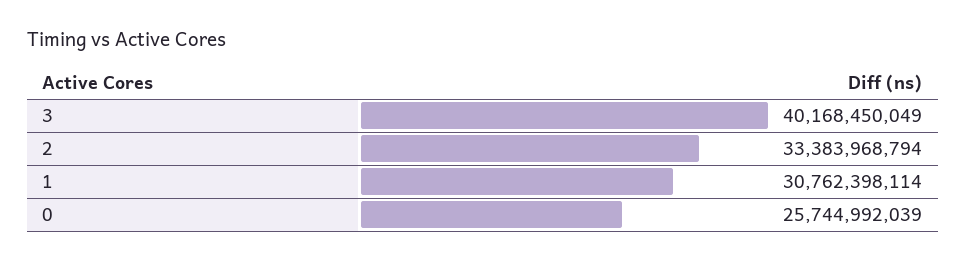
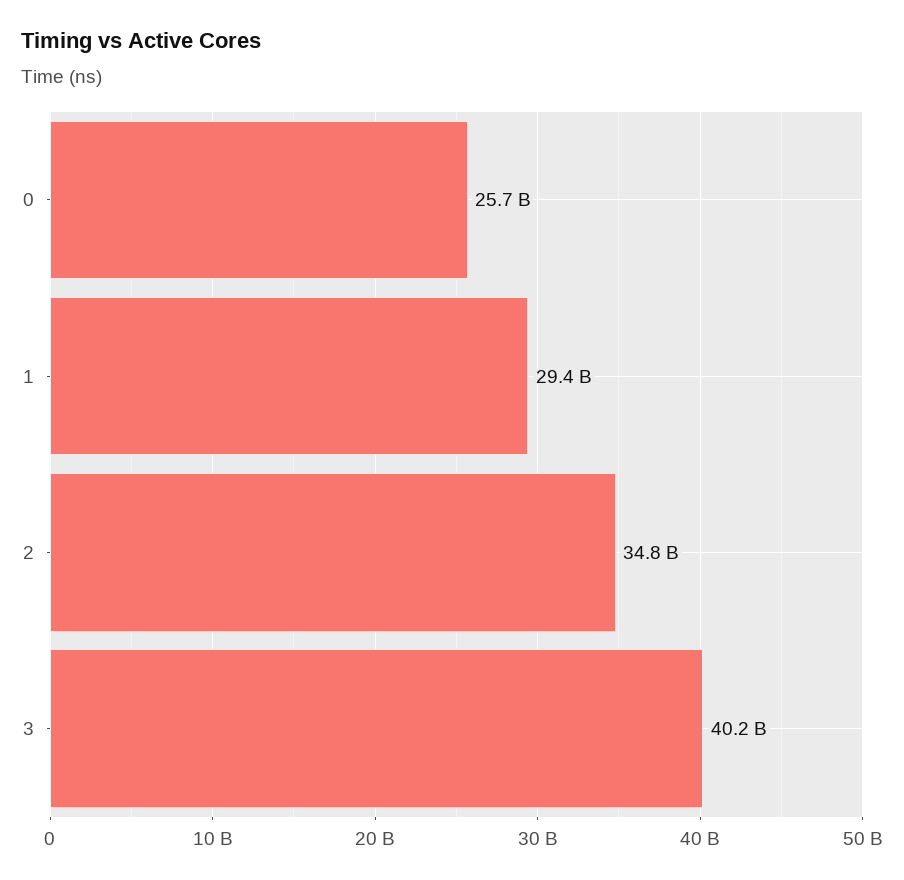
2: 33383968794 -> 34800000000
1: 30762398114 -> 29400000000

